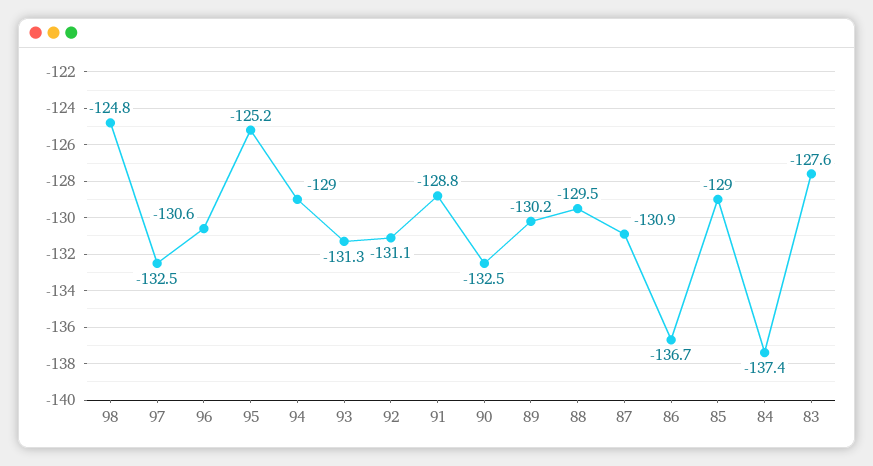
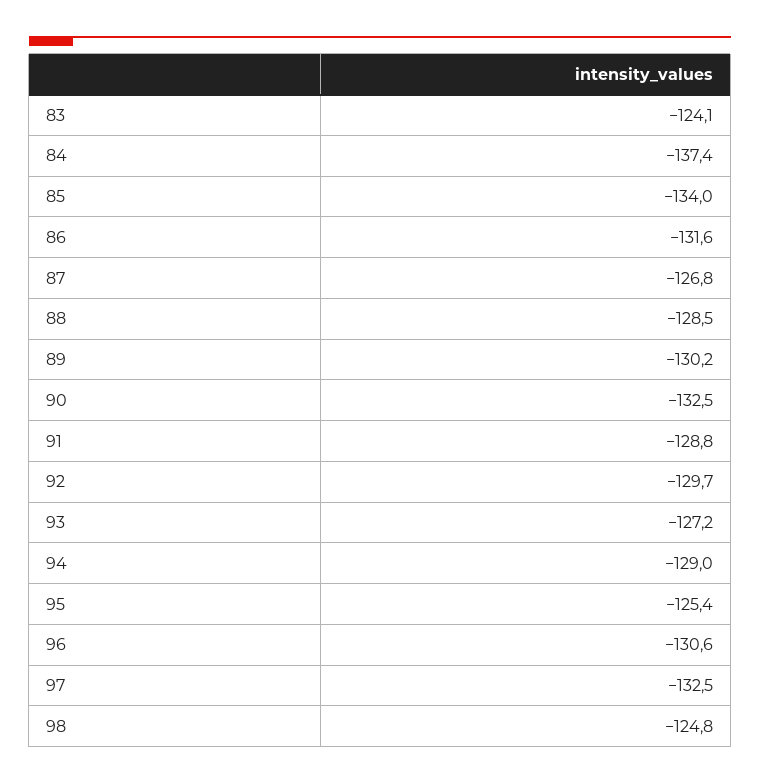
95: -125.2 -> -125.4
93: -131.3 -> -127.2
92: -131.1 -> -129.7
88: -129.5 -> -128.5
87: -130.9 -> -126.8
86: -136.7 -> -131.6
85: -129 -> -134
83: -127.6 -> -124.1

